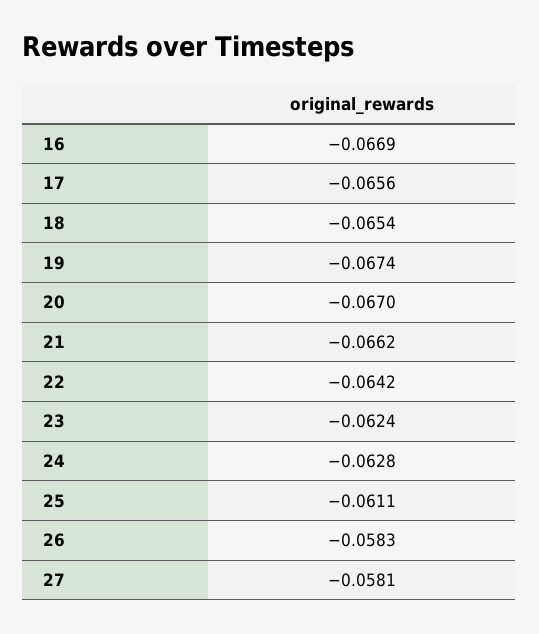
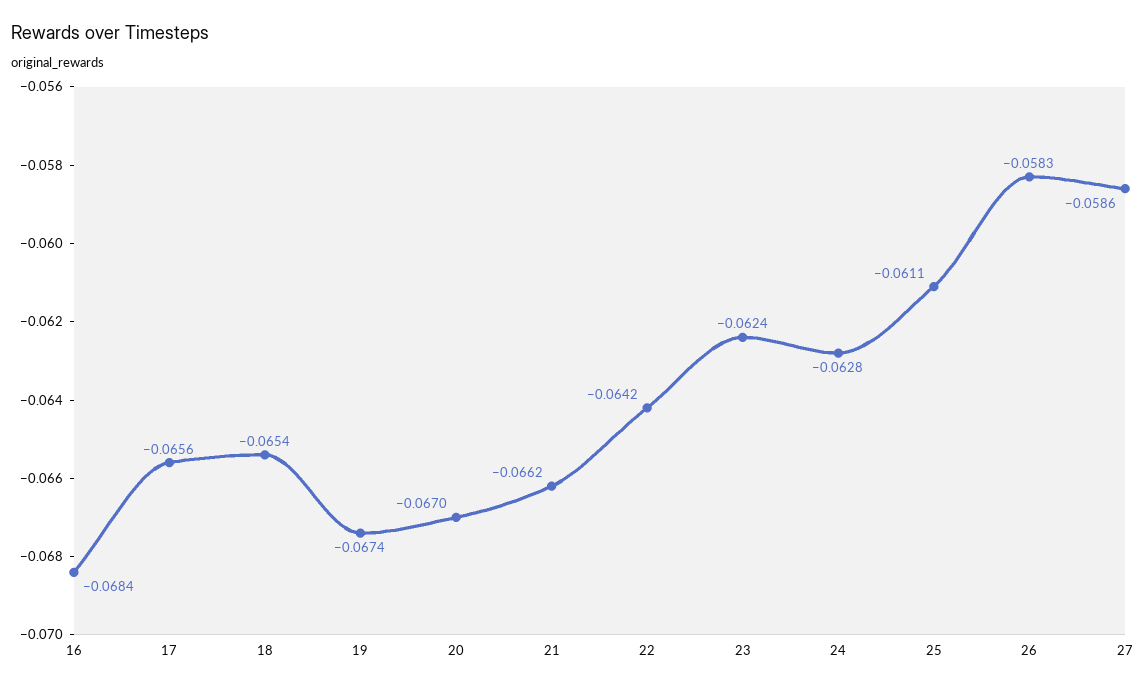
16: -0.0669 -> -0.0684
27: -0.0581 -> -0.0586

